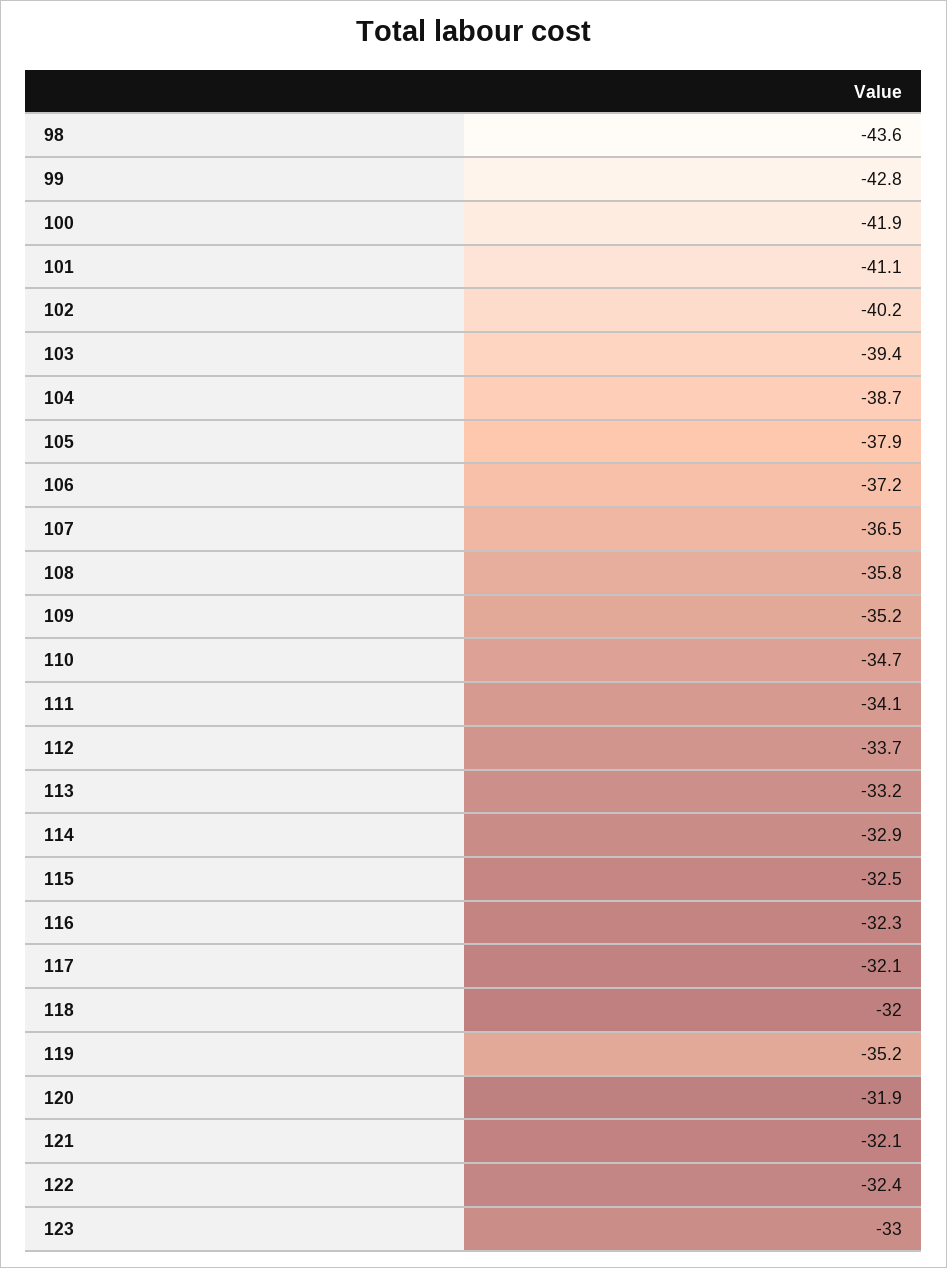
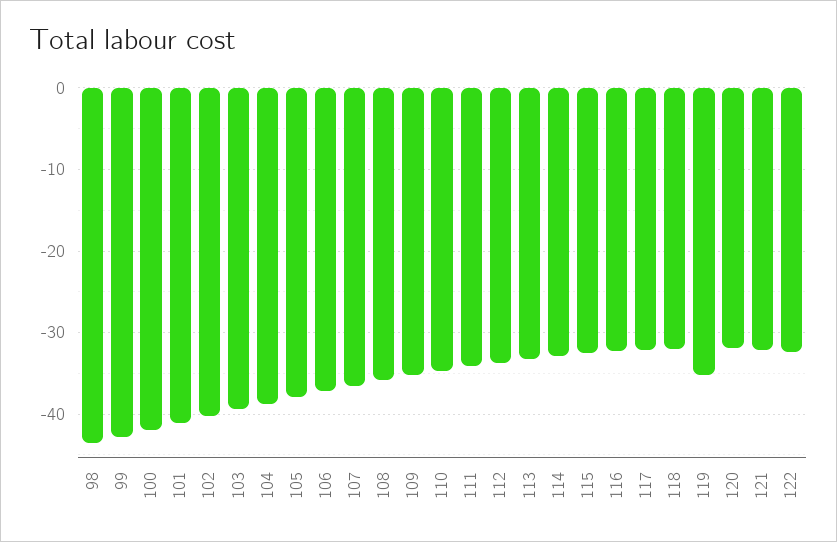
123: -33 -> none

